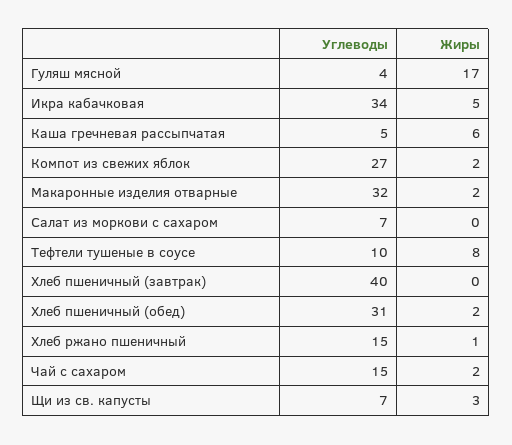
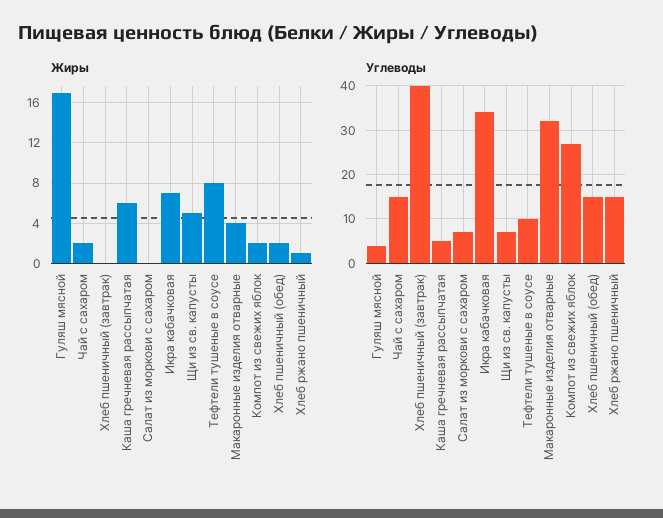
Жиры, Икра кабачковая: 5 -> 7
Жиры, Макаронные изделия отварные: 2 -> 4
Углеводы, Хлеб пшеничный (обед): 31 -> 15
Жиры, Щи из св. капусты: 3 -> 5

